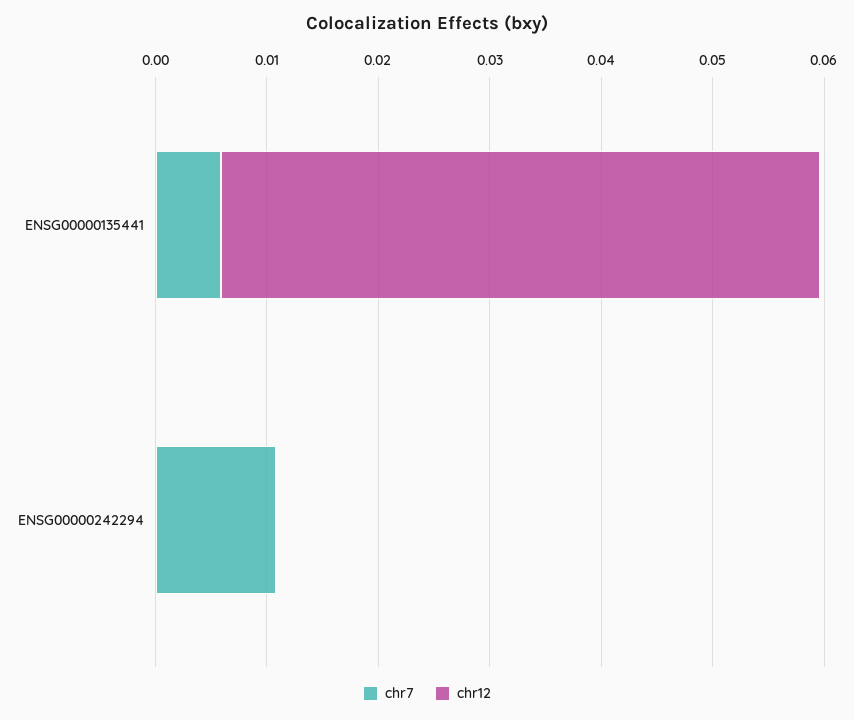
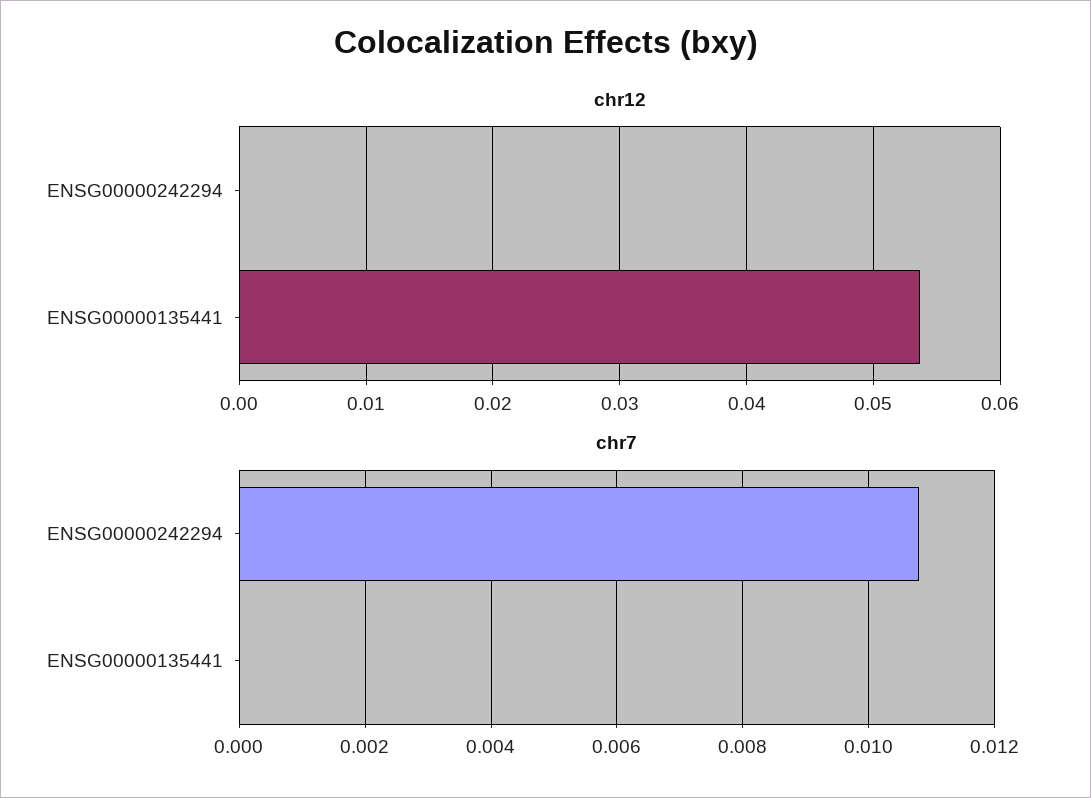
chr7, ENSG00000135441: 0.006 -> 0

